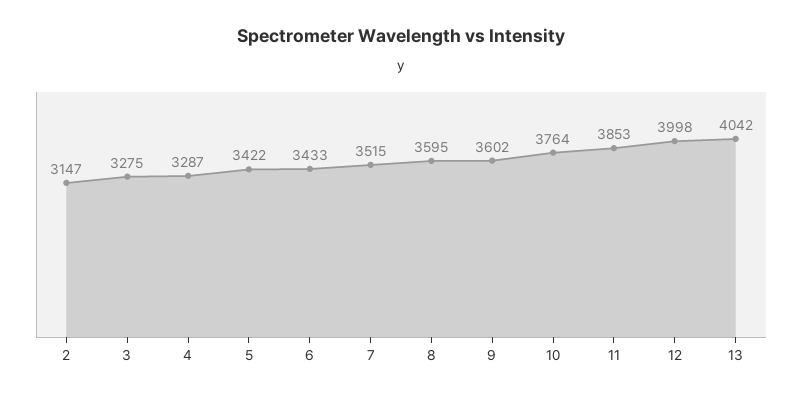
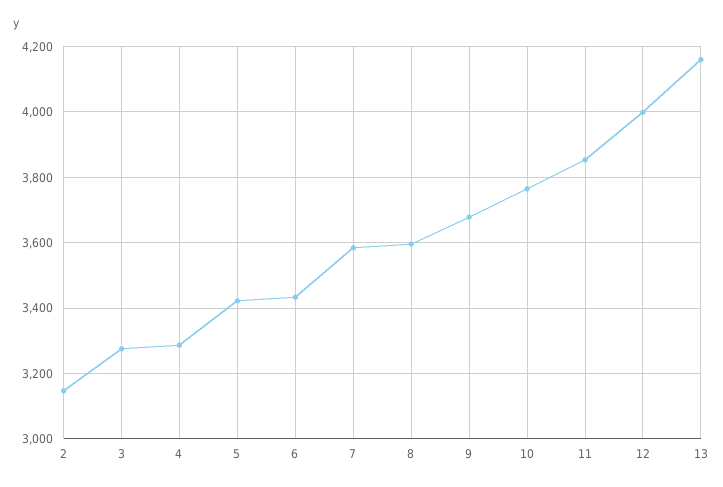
7: 3515 -> 3580
9: 3602 -> 3680
13: 4042 -> 4160

